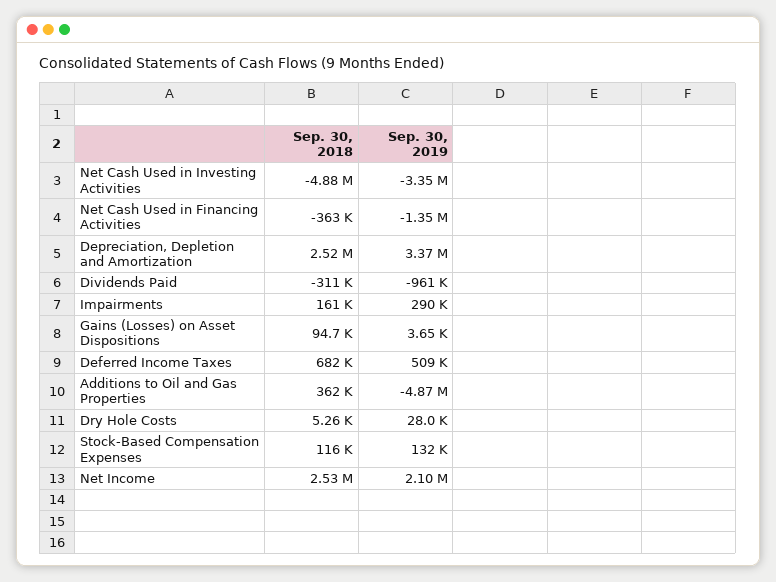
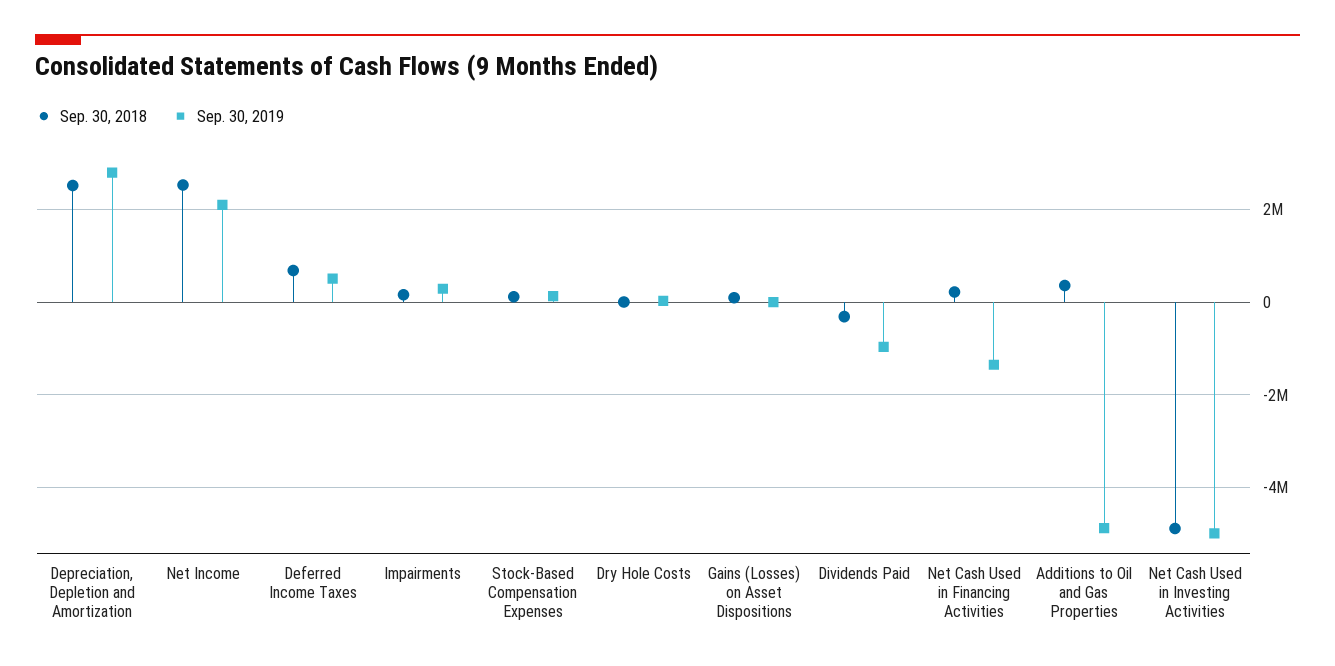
Sep. 30, 2019, Net Cash Used in Investing Activities: -3350000 -> -5000000
Sep. 30, 2018, Net Cash Used in Financing Activities: -363000 -> 200000
Sep. 30, 2019, Depreciation, Depletion and Amortization: 3370000 -> 2800000

